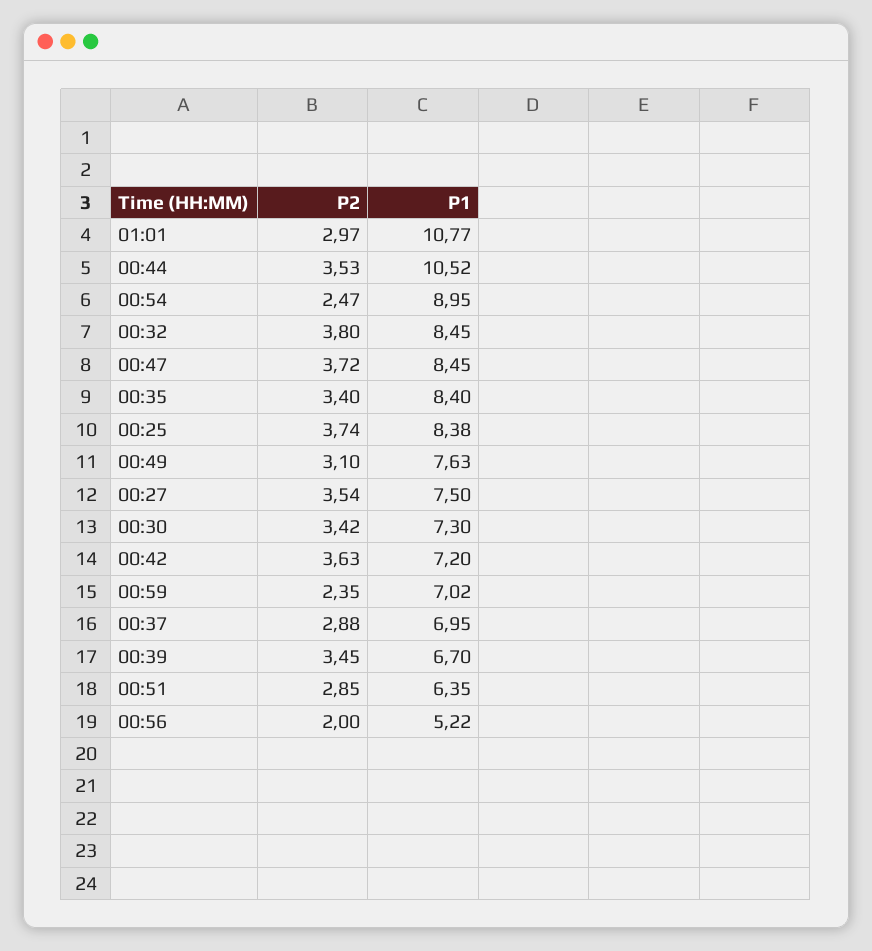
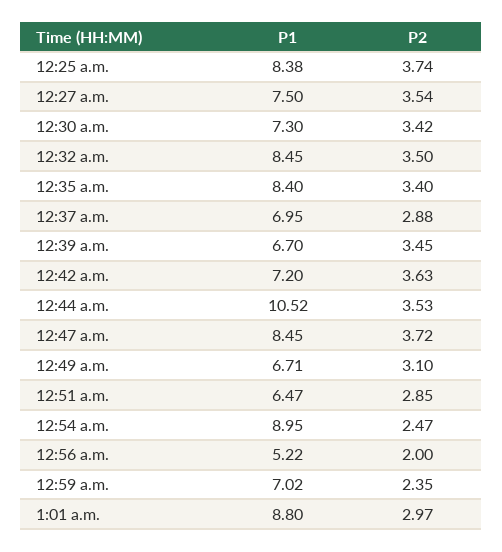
P1, 01:01: 10.77 -> 8.8
P2, 00:32: 3.8 -> 3.5
P1, 00:49: 7.63 -> 6.71
P1, 00:51: 6.35 -> 6.47

